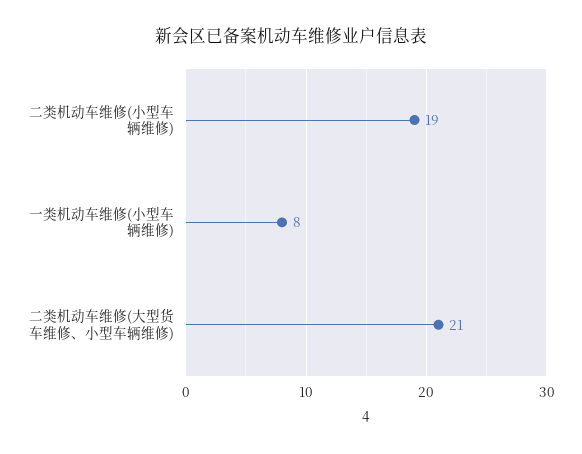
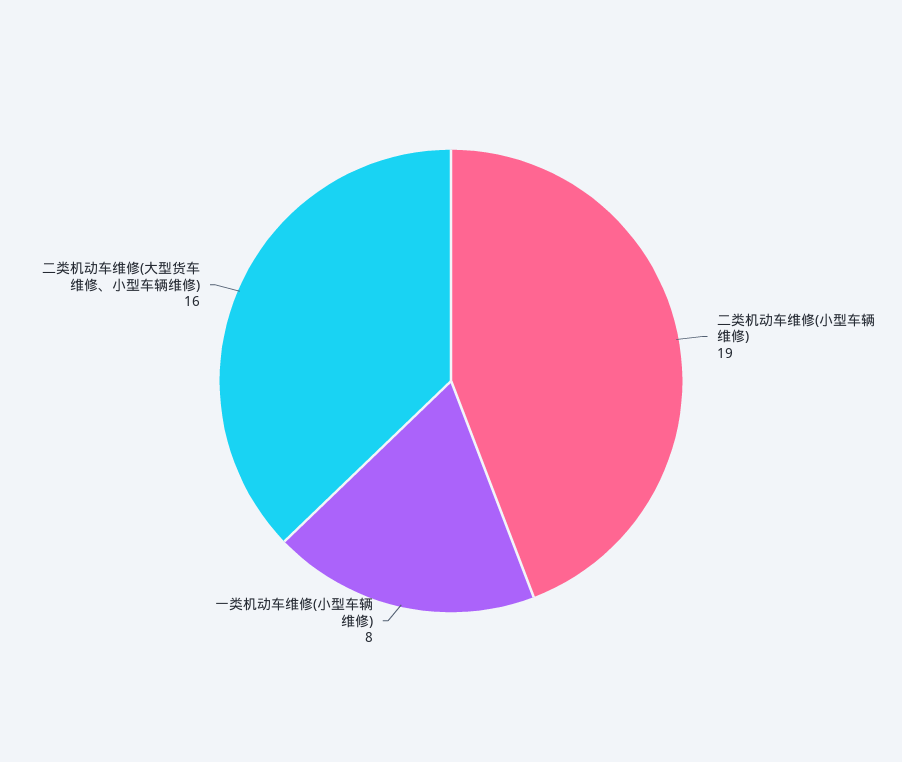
二类机动车维修(大型货车维修、小型车辆维修): 21 -> 16

